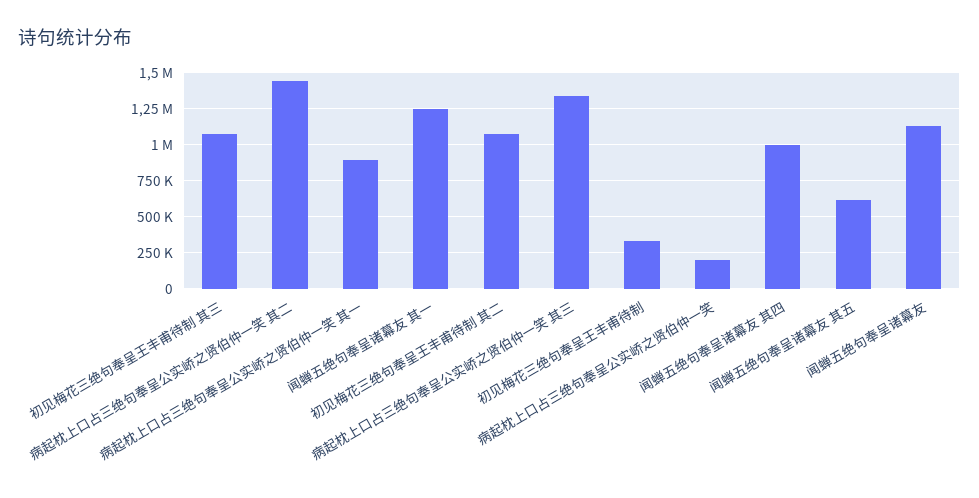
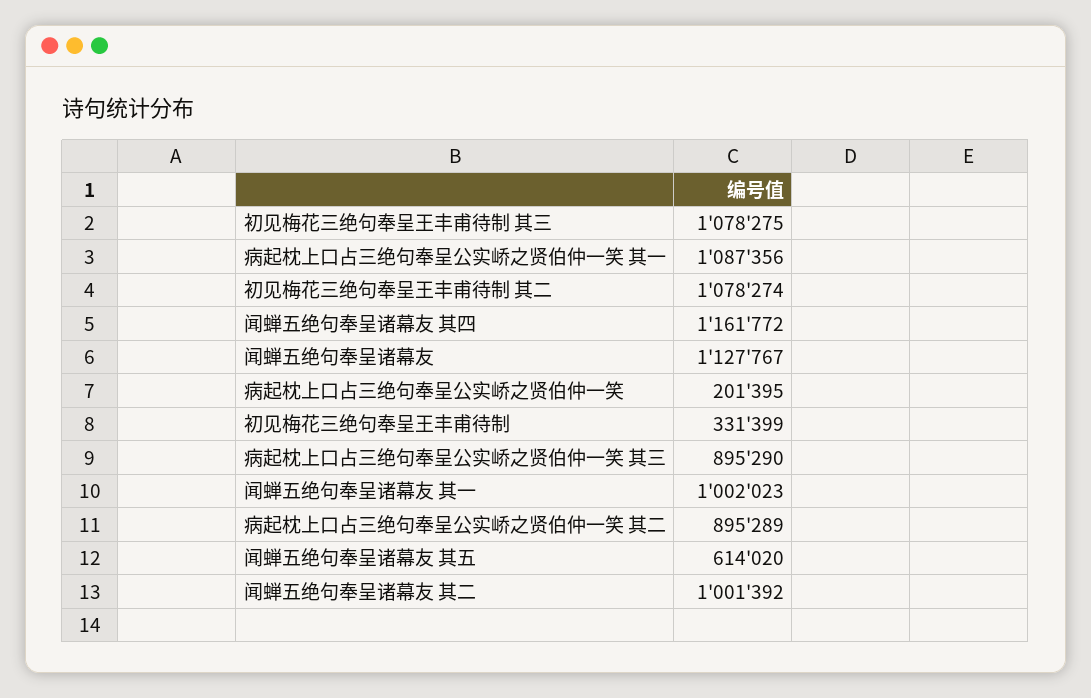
病起枕上口占三绝句奉呈公实峤之贤伯仲一笑 其二: 1450000 -> 895289
病起枕上口占三绝句奉呈公实峤之贤伯仲一笑 其一: 900000 -> 1087356
闻蝉五绝句奉呈诸幕友 其一: 1250000 -> 1002023
病起枕上口占三绝句奉呈公实峤之贤伯仲一笑 其三: 1350000 -> 895290
闻蝉五绝句奉呈诸幕友 其四: 1000000 -> 1161772
闻蝉五绝句奉呈诸幕友 其二: none -> 1001392

